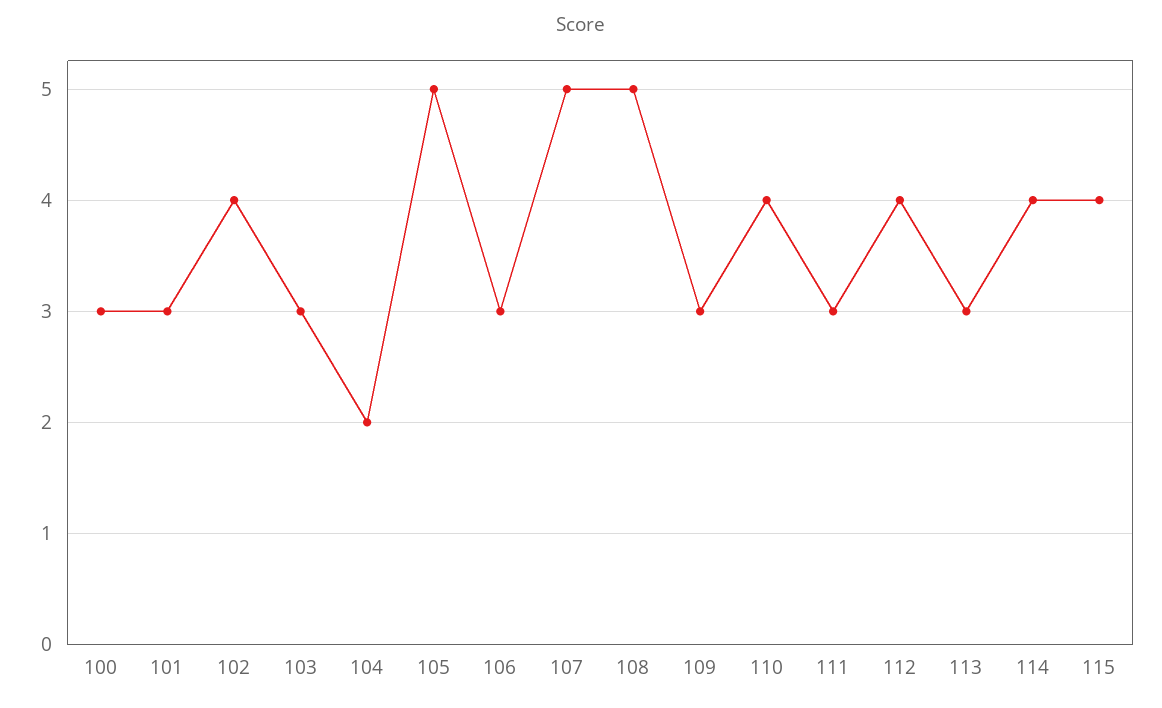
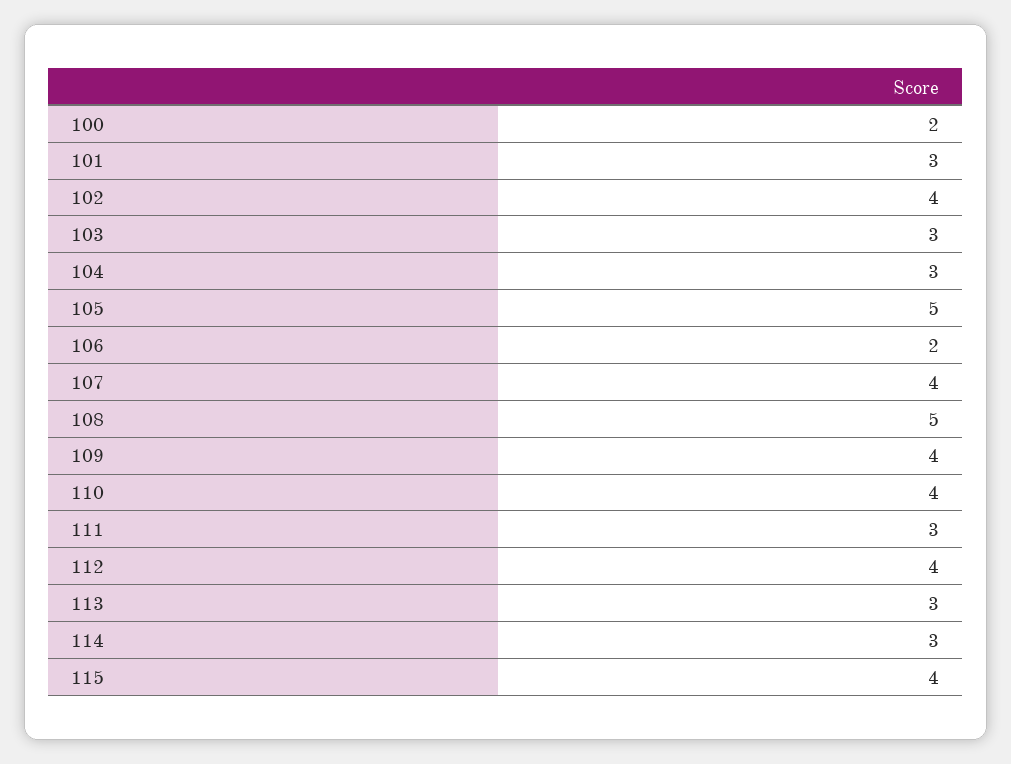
100: 3 -> 2
104: 2 -> 3
106: 3 -> 2
107: 5 -> 4
109: 3 -> 4
114: 4 -> 3

